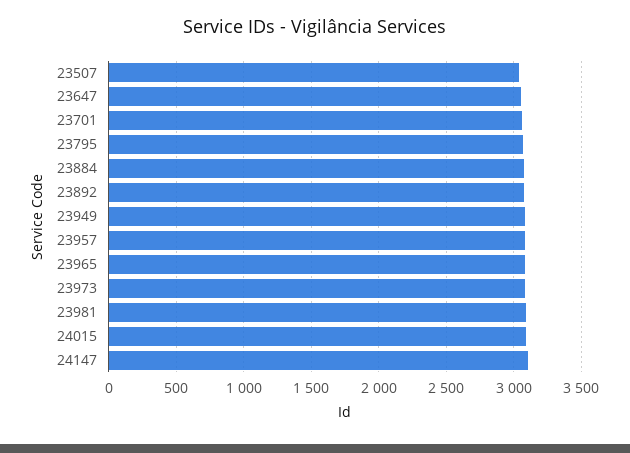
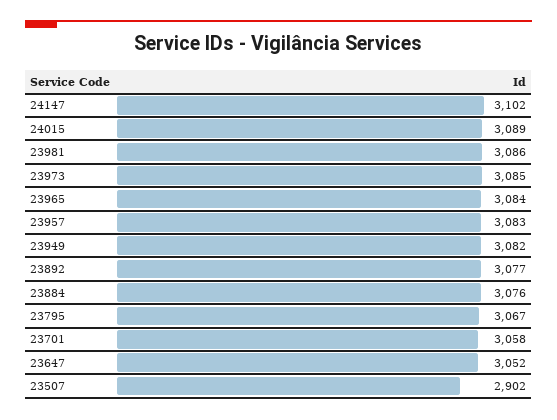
23507: 3050 -> 2902

